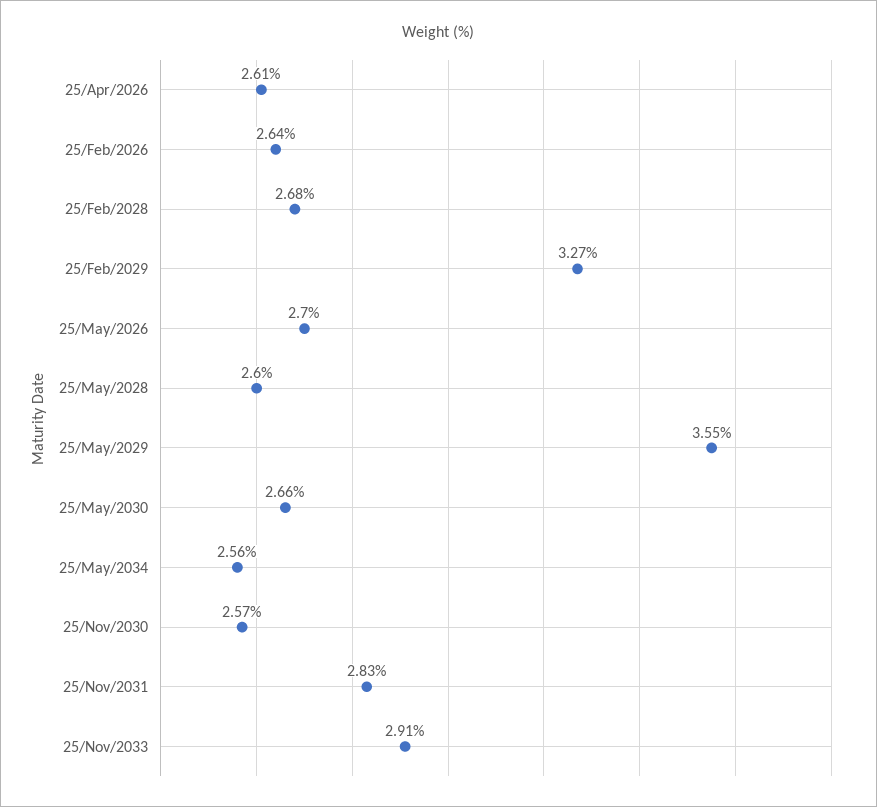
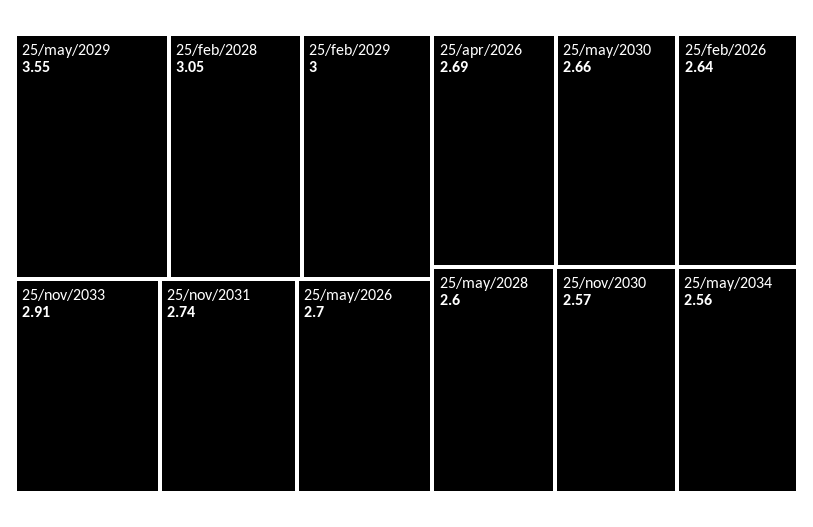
25/Apr/2026: 2.61 -> 2.69
25/Feb/2028: 2.68 -> 3.05
25/Feb/2029: 3.27 -> 3
25/Nov/2031: 2.83 -> 2.74

